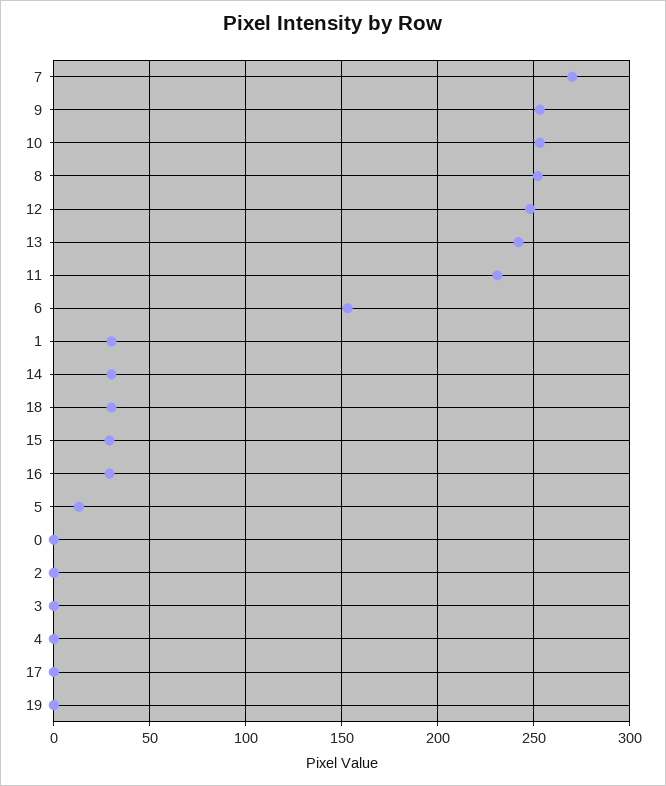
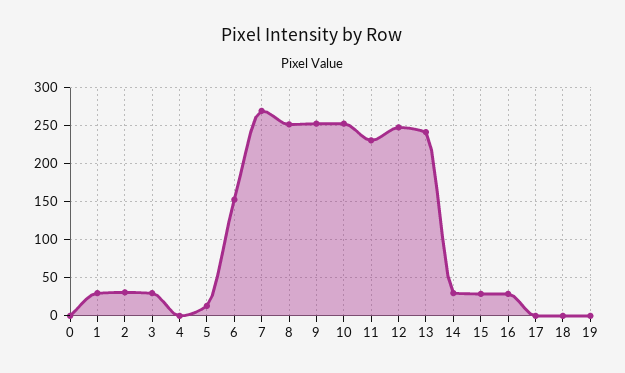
18: 30 -> 0
2: 0 -> 30
3: 0 -> 30

